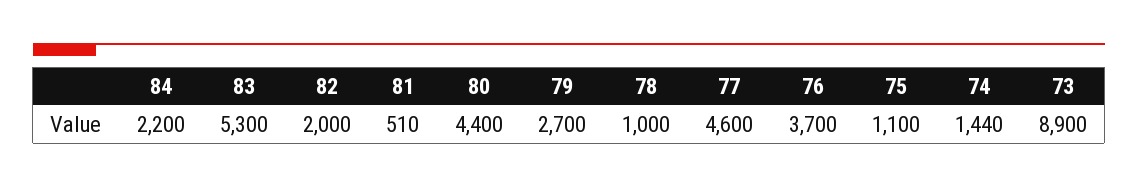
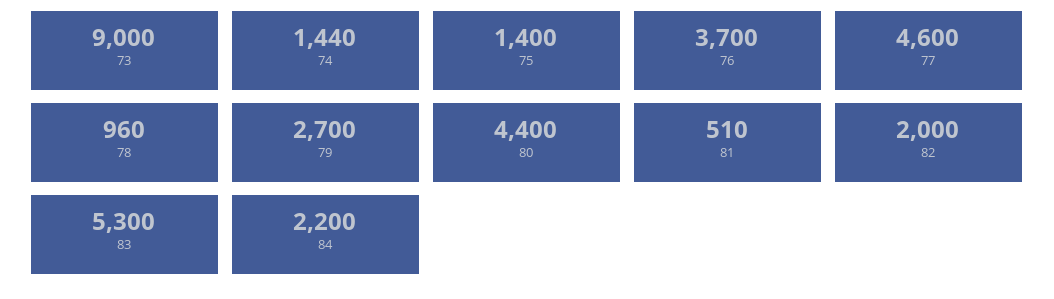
78: 1000 -> 960
75: 1100 -> 1400
73: 8900 -> 9000

